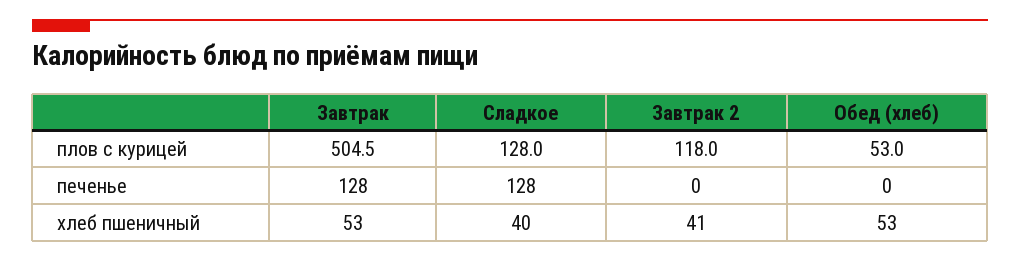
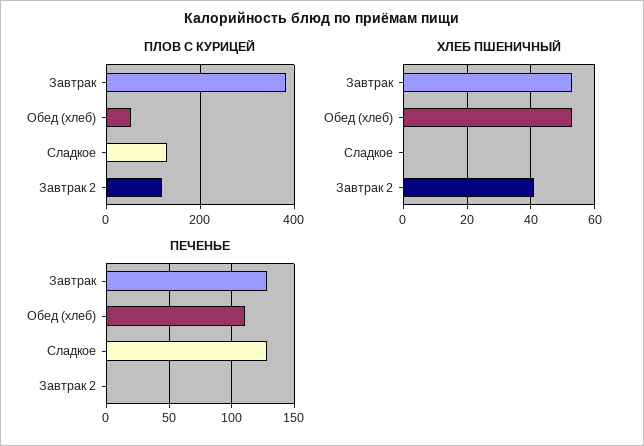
плов с курицей, Завтрак: 504.5 -> 380
печенье, Обед (хлеб): 0 -> 110
хлеб пшеничный, Сладкое: 40 -> 0

